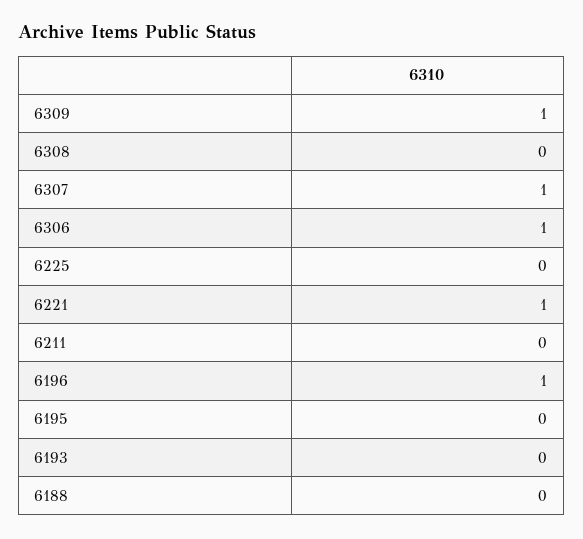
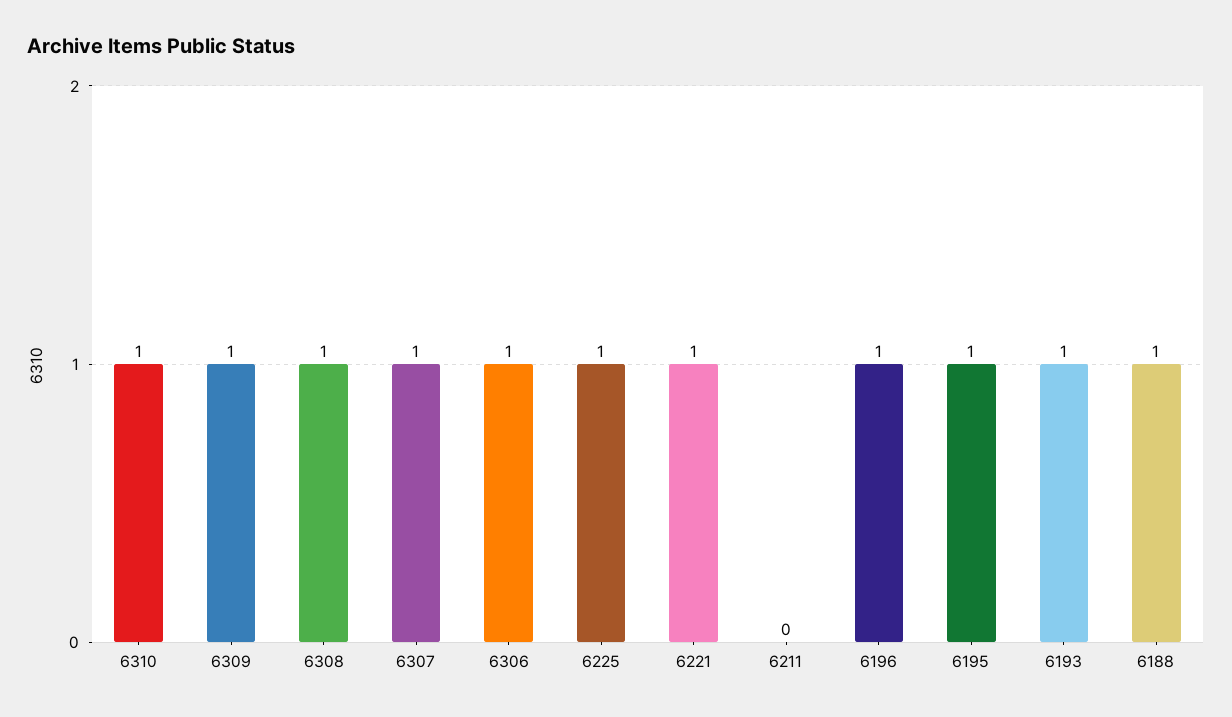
6308: 0 -> 1
6225: 0 -> 1
6195: 0 -> 1
6193: 0 -> 1
6188: 0 -> 1
6310: none -> 1

